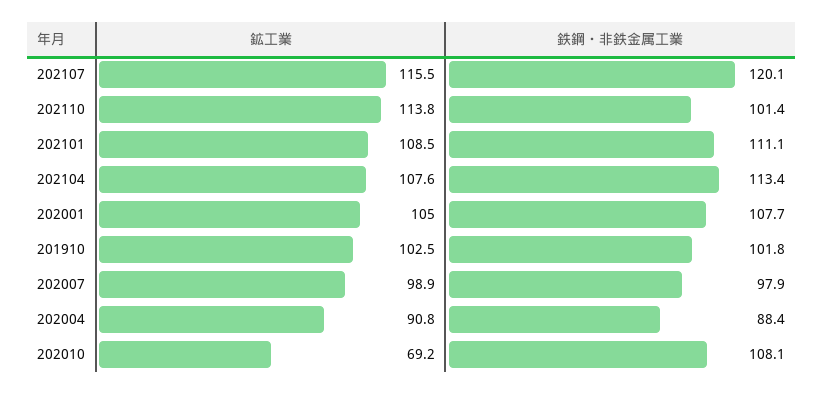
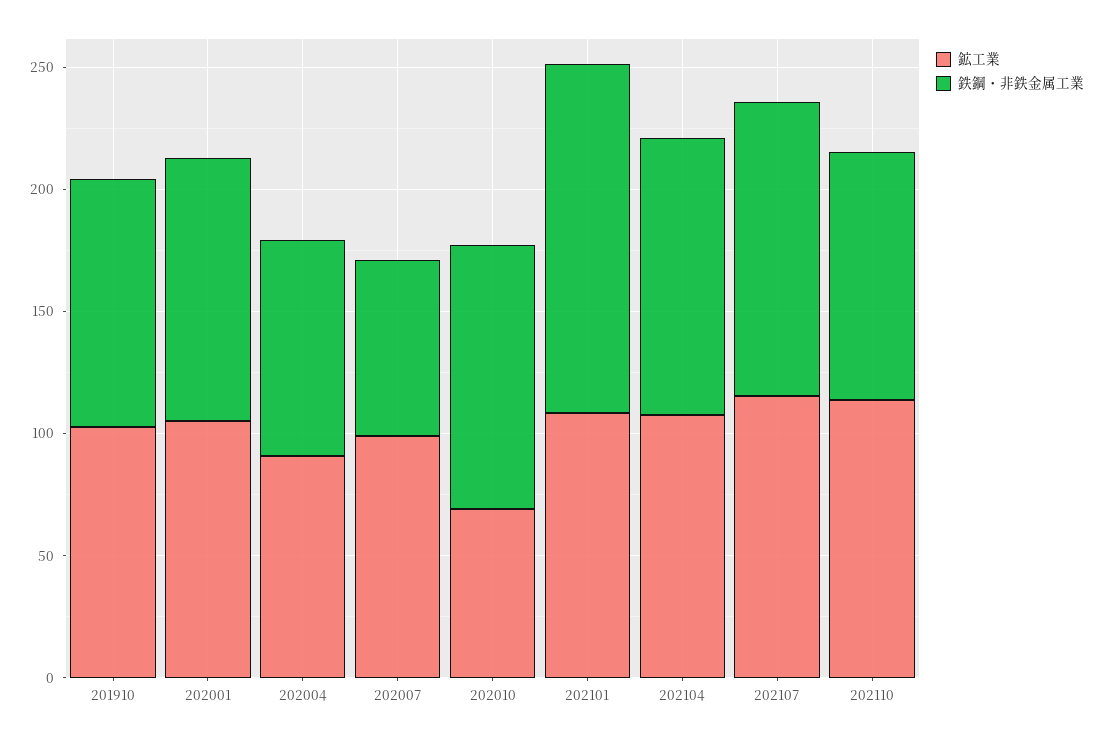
鉄鋼・非鉄金属工業, 202101: 111.1 -> 140
鉄鋼・非鉄金属工業, 202007: 97.9 -> 70

